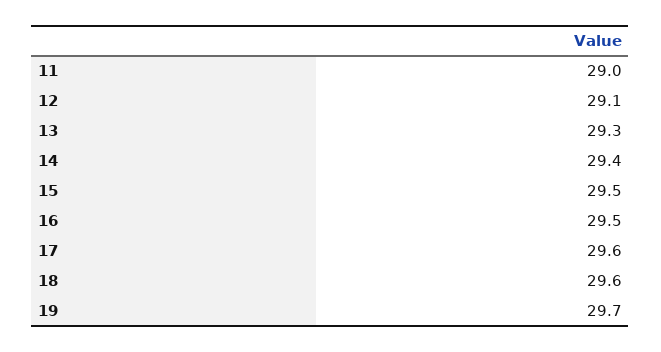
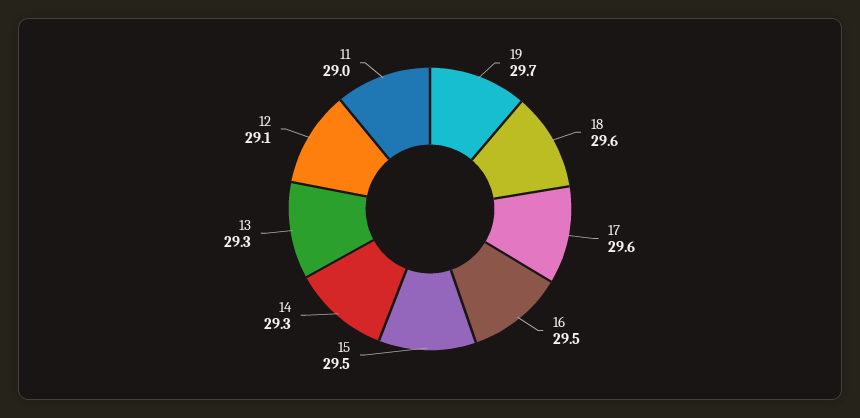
14: 29.4 -> 29.3

